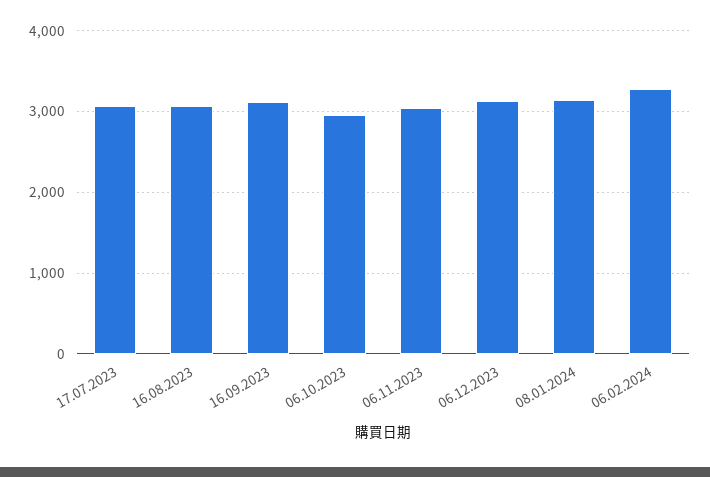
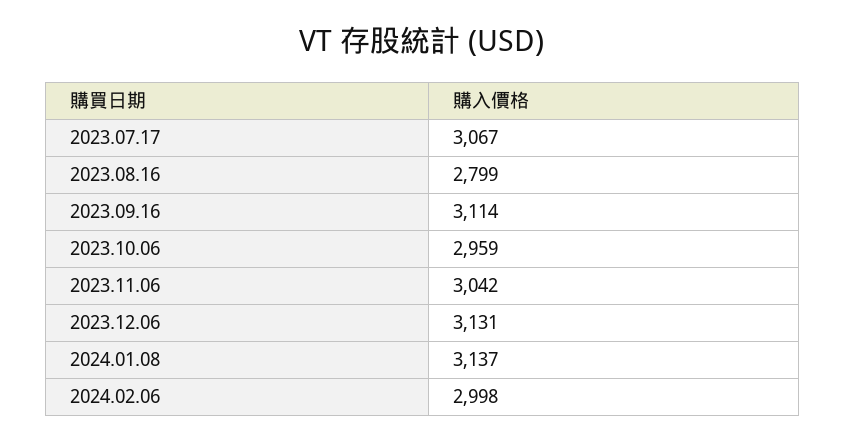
16.08.2023: 3100 -> 2799
06.02.2024: 3300 -> 2998

